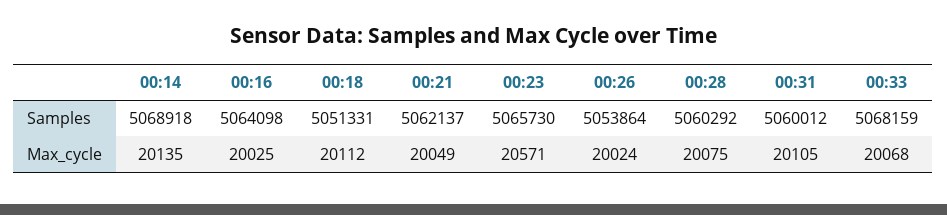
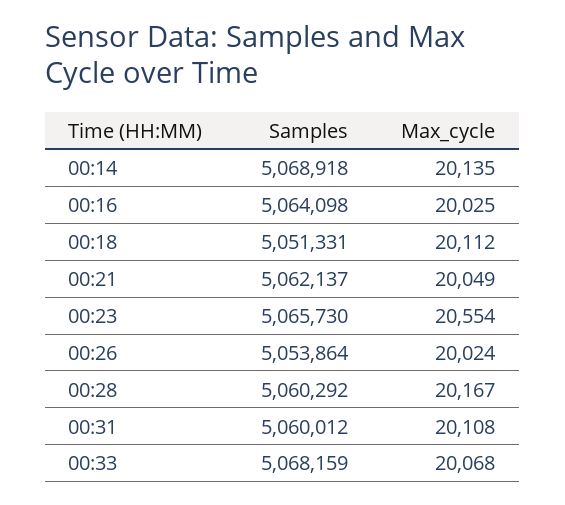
00:23, Max_cycle: 20571 -> 20554
00:28, Max_cycle: 20075 -> 20167
00:31, Max_cycle: 20105 -> 20108

